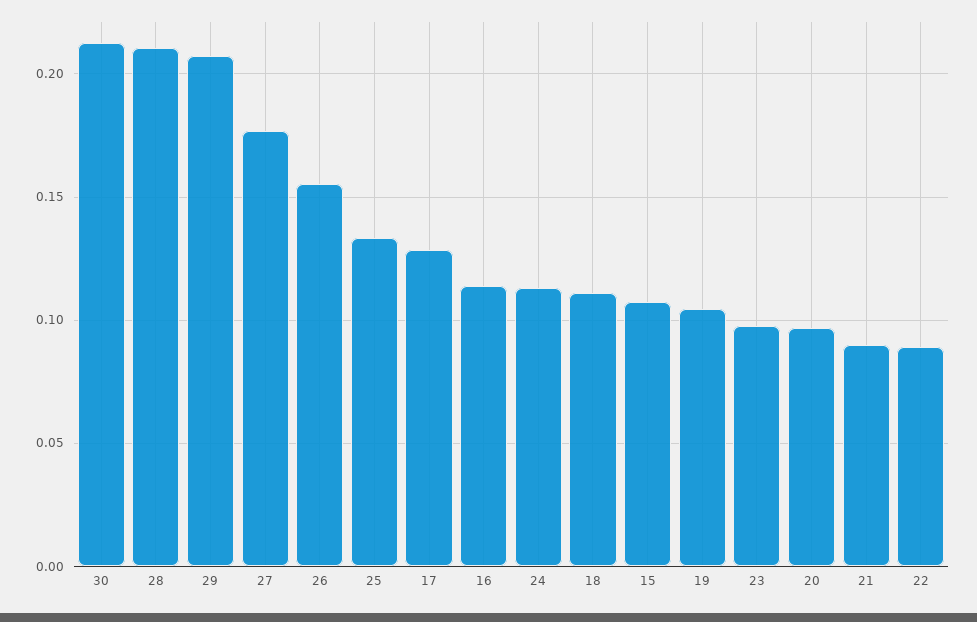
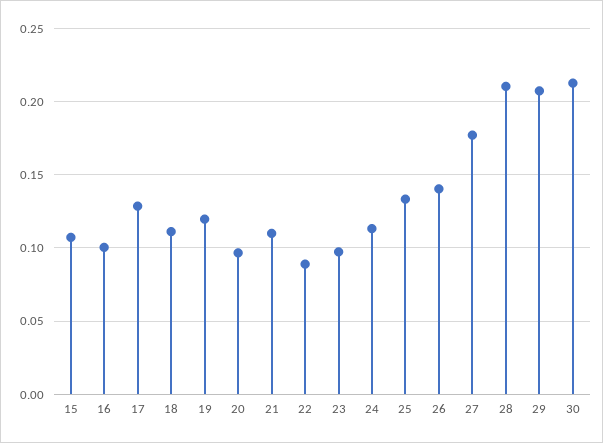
26: 0.155 -> 0.14
16: 0.115 -> 0.1
19: 0.105 -> 0.12
21: 0.09 -> 0.11

